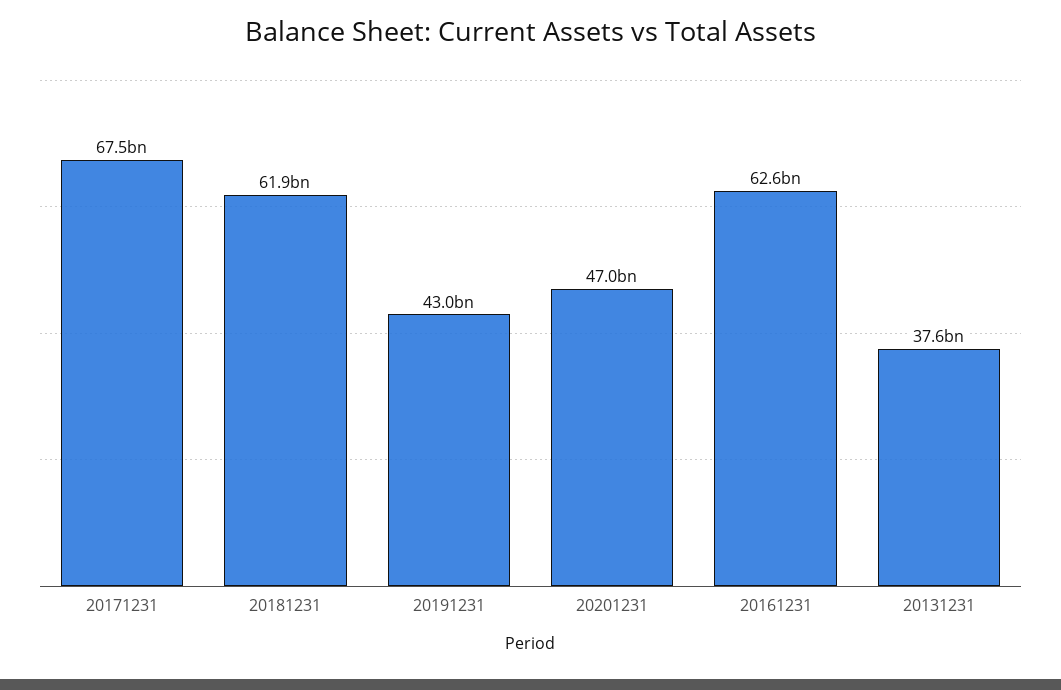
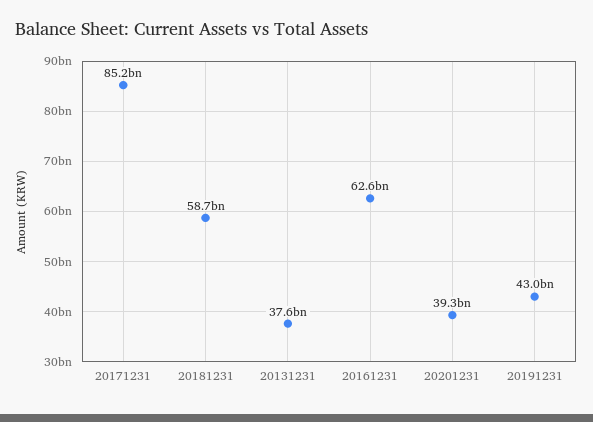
20171231: 67500000000 -> 85200000000
20181231: 61900000000 -> 58700000000
20201231: 47000000000 -> 39300000000

